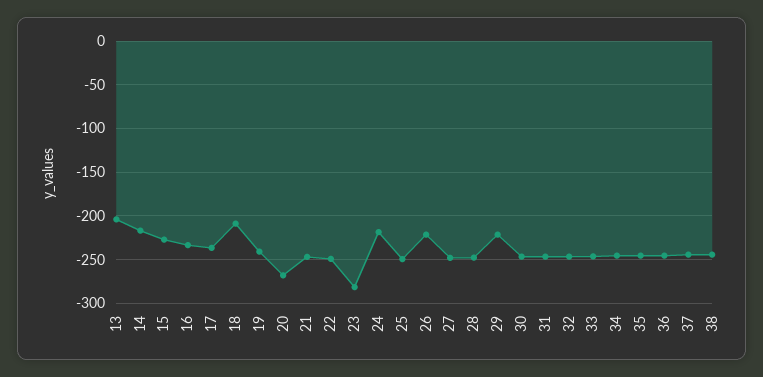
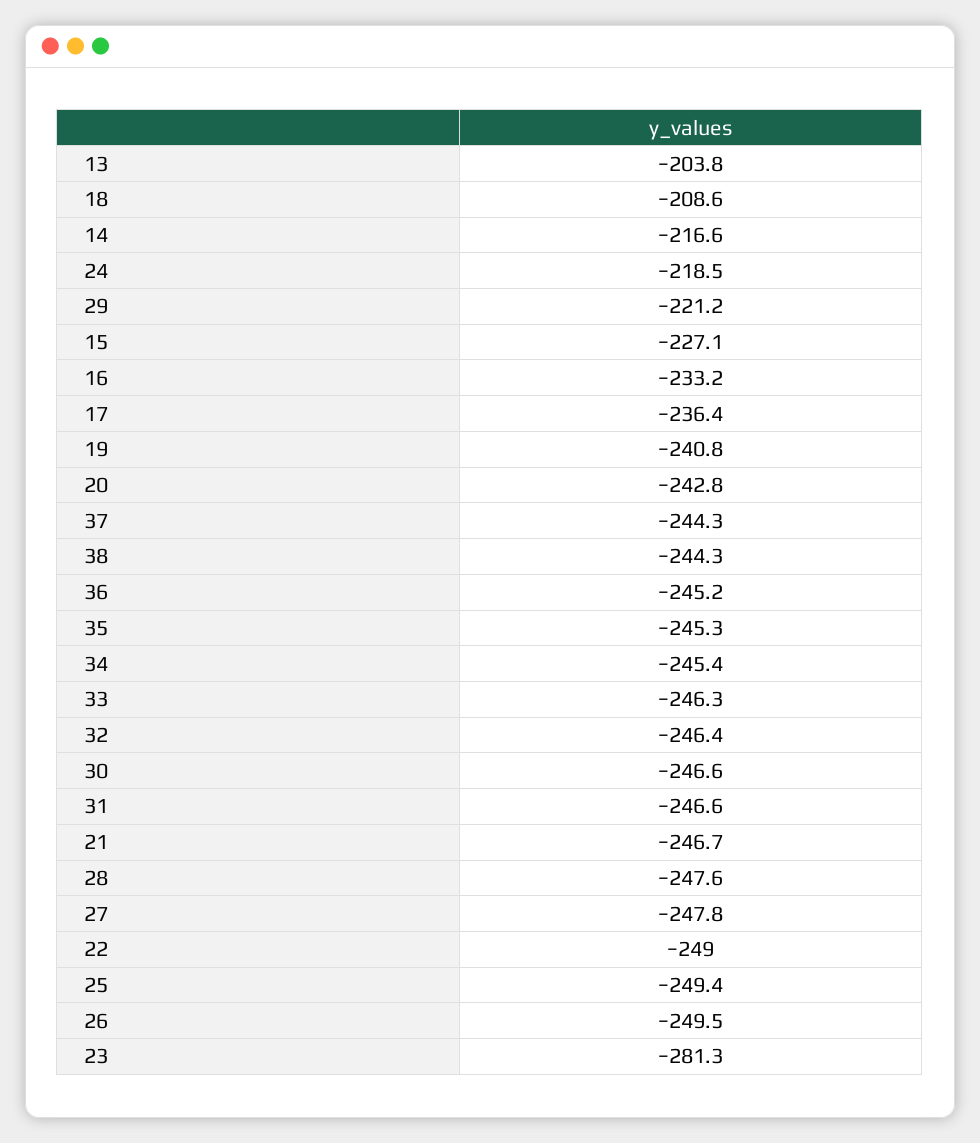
20: -270 -> -242.8
26: -220 -> -249.5

